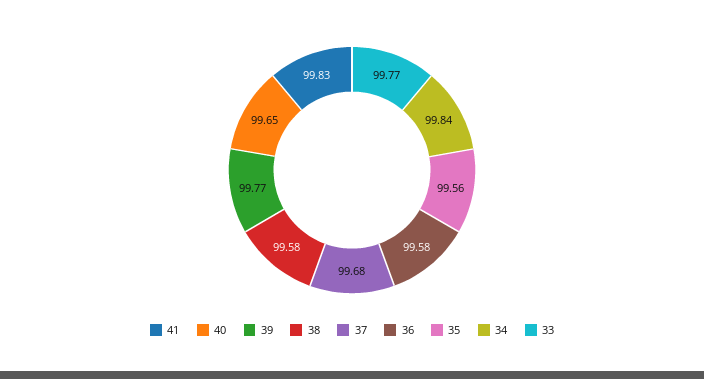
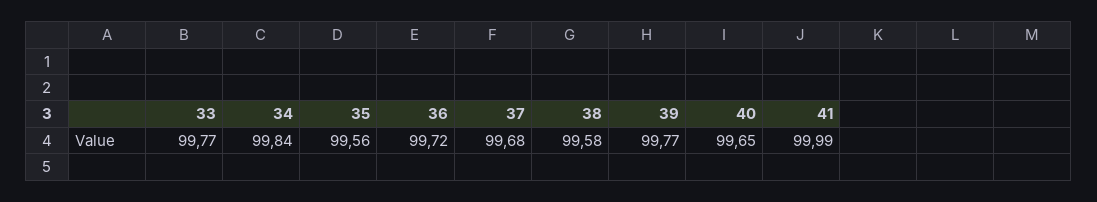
41: 99.83 -> 99.99
36: 99.58 -> 99.72

